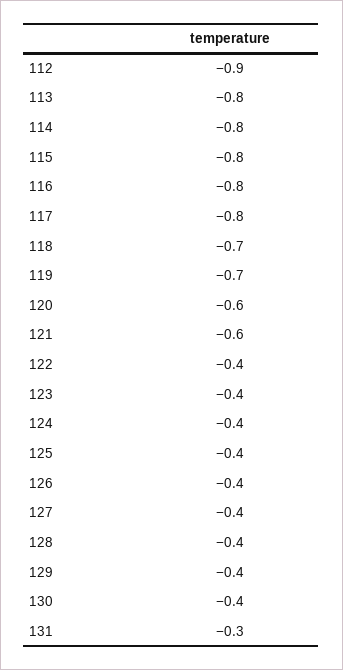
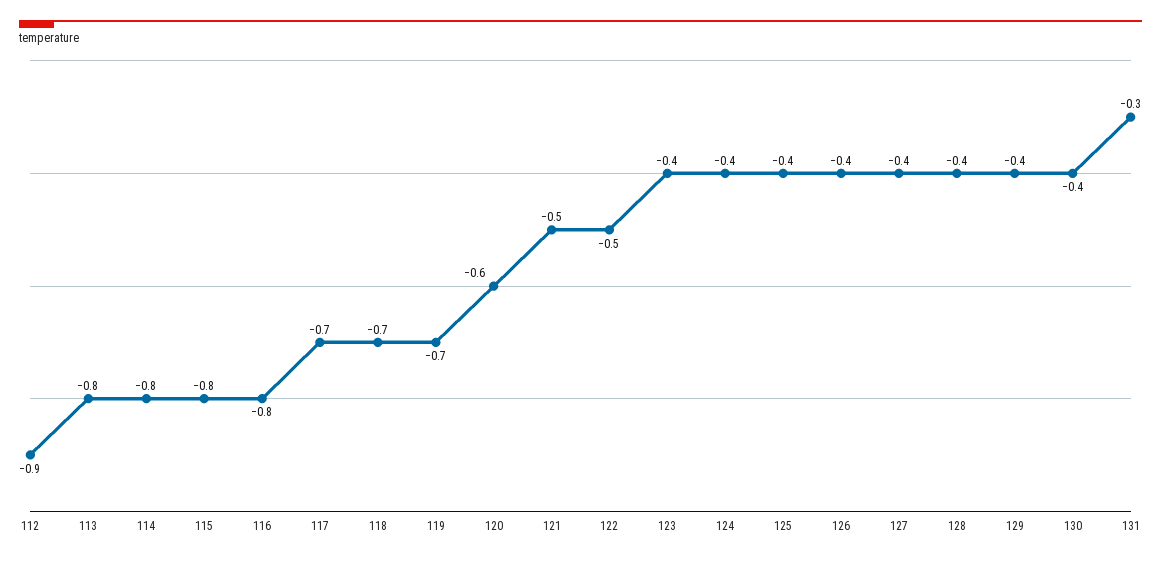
117: -0.8 -> -0.7
121: -0.6 -> -0.5
122: -0.4 -> -0.5

